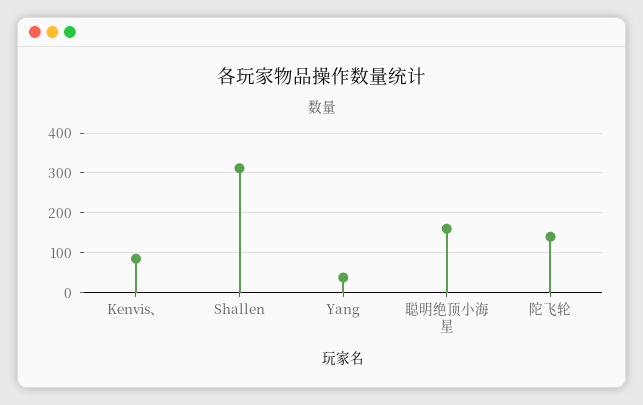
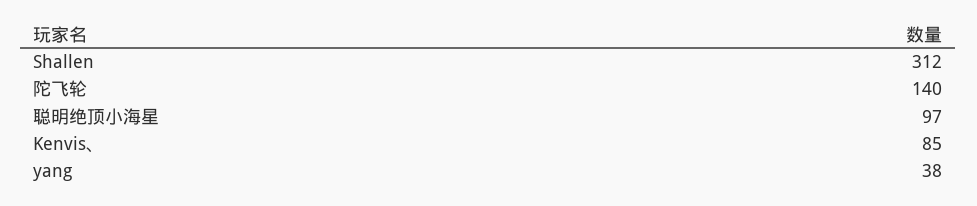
聪明绝顶小海星: 160 -> 97

